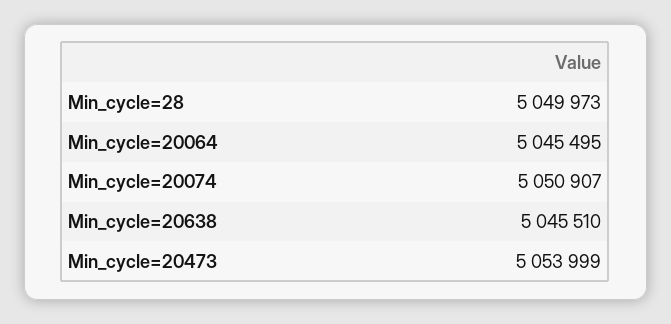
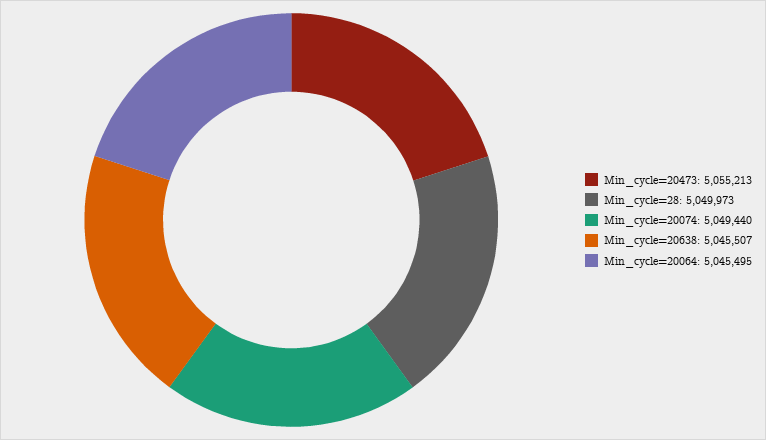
Min_cycle=20074: 5050907 -> 5049440
Min_cycle=20638: 5045510 -> 5045507
Min_cycle=20473: 5053999 -> 5055213

